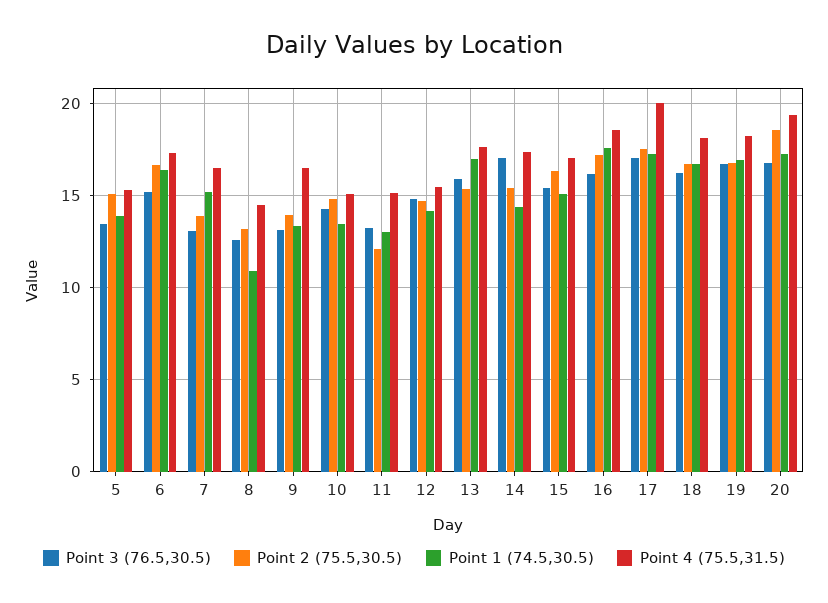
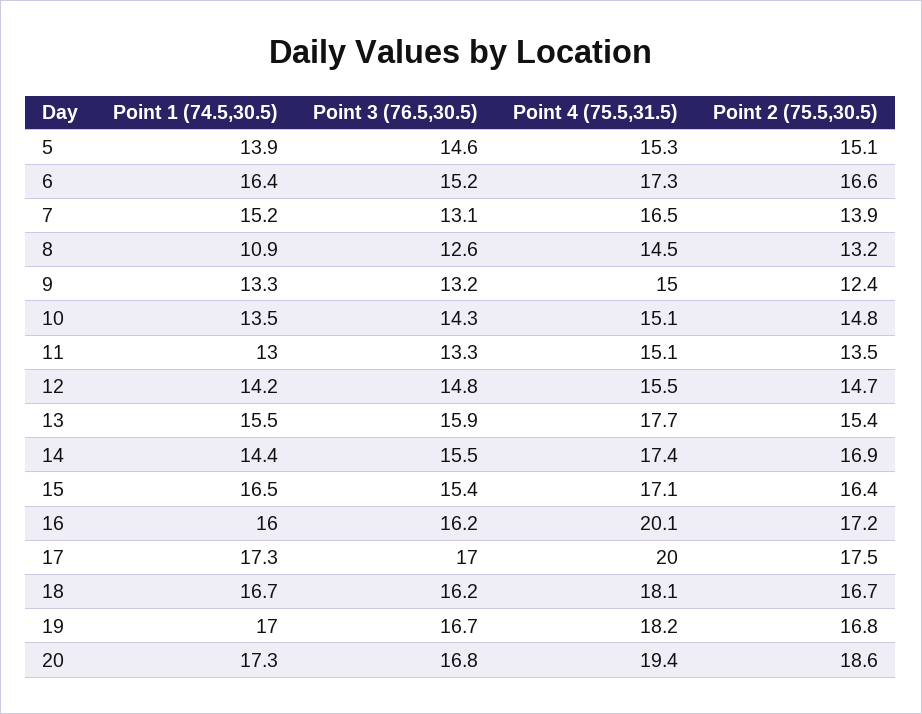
Point 3 (76.5,30.5), 5: 13.5 -> 14.6
Point 2 (75.5,30.5), 9: 14 -> 12.4
Point 4 (75.5,31.5), 9: 16.5 -> 15
Point 2 (75.5,30.5), 11: 12 -> 13.5
Point 1 (74.5,30.5), 13: 17 -> 15.5
Point 3 (76.5,30.5), 14: 17 -> 15.5
Point 2 (75.5,30.5), 14: 15.5 -> 16.9
Point 1 (74.5,30.5), 15: 15 -> 16.5
Point 1 (74.5,30.5), 16: 17.5 -> 16
Point 4 (75.5,31.5), 16: 18.5 -> 20.1

